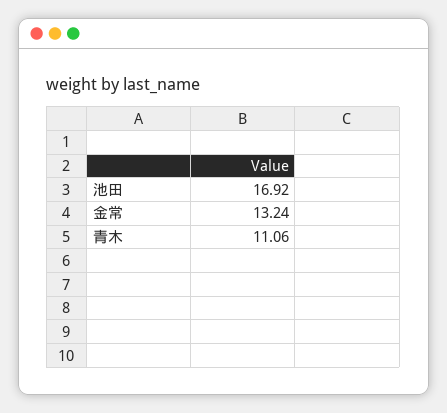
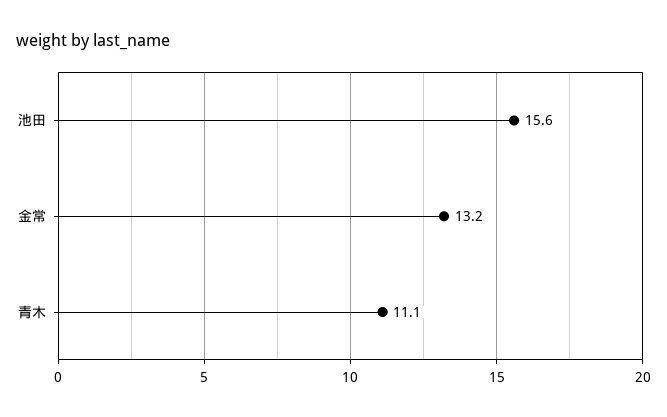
池田: 16.92 -> 15.6

